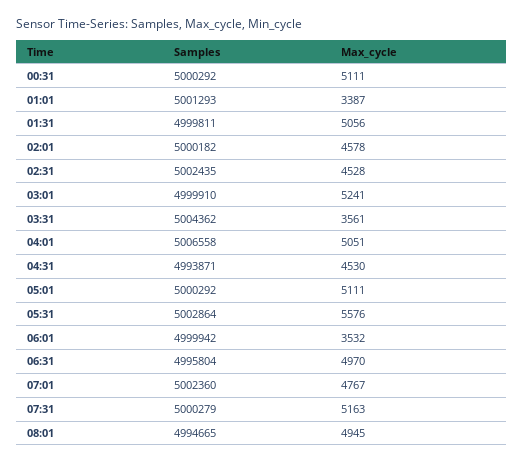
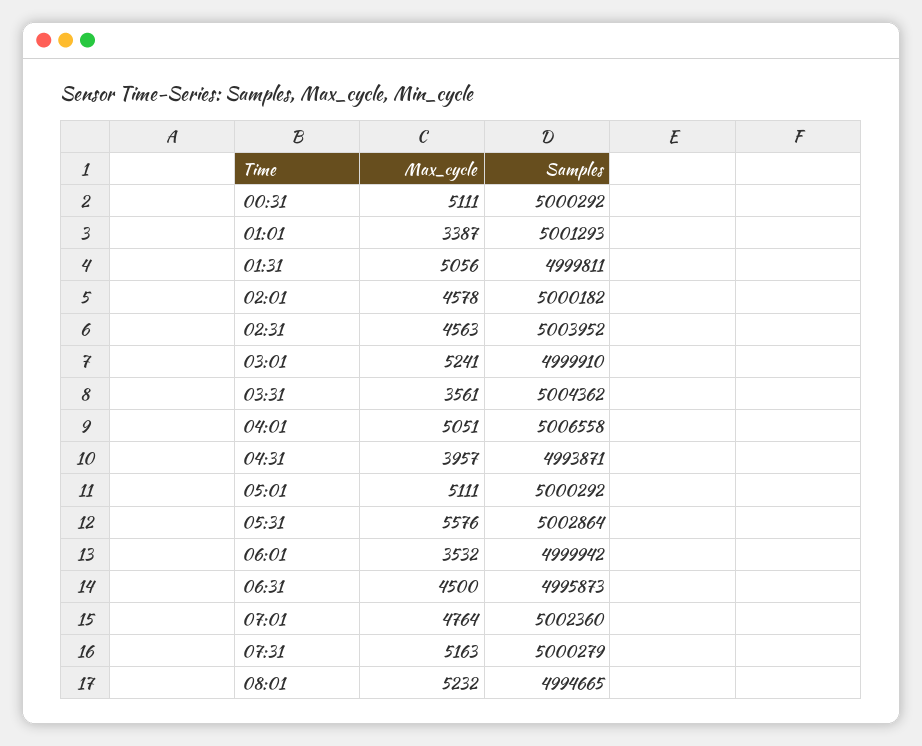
Samples, 02:31: 5002435 -> 5003952
Max_cycle, 02:31: 4528 -> 4563
Max_cycle, 04:31: 4530 -> 3957
Samples, 06:31: 4995804 -> 4995873
Max_cycle, 06:31: 4970 -> 4500
Max_cycle, 07:01: 4767 -> 4764
Max_cycle, 08:01: 4945 -> 5232

